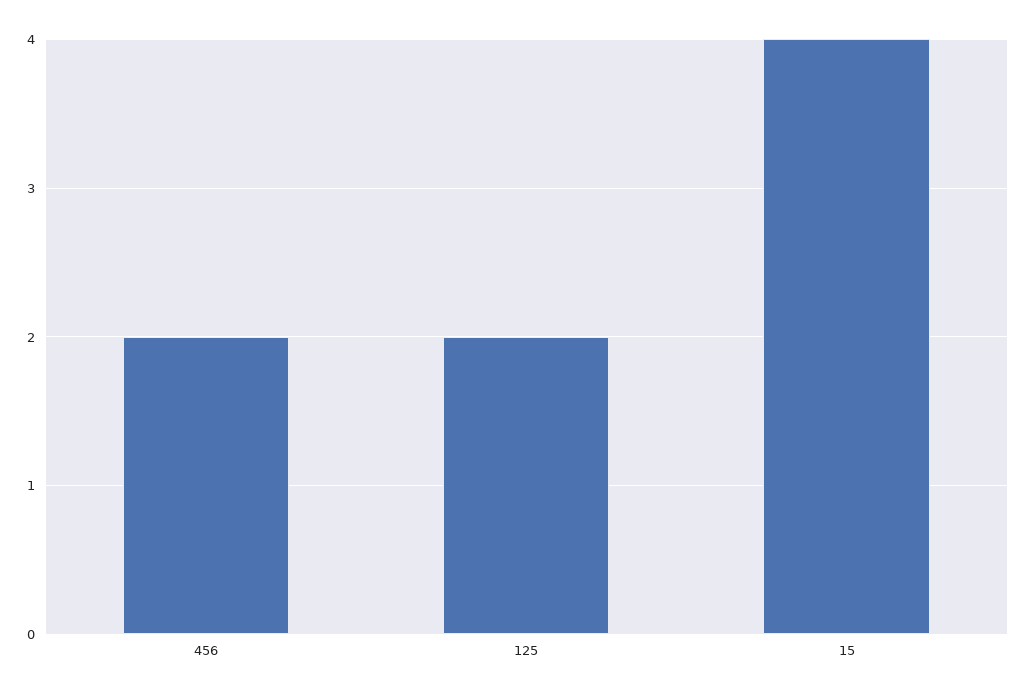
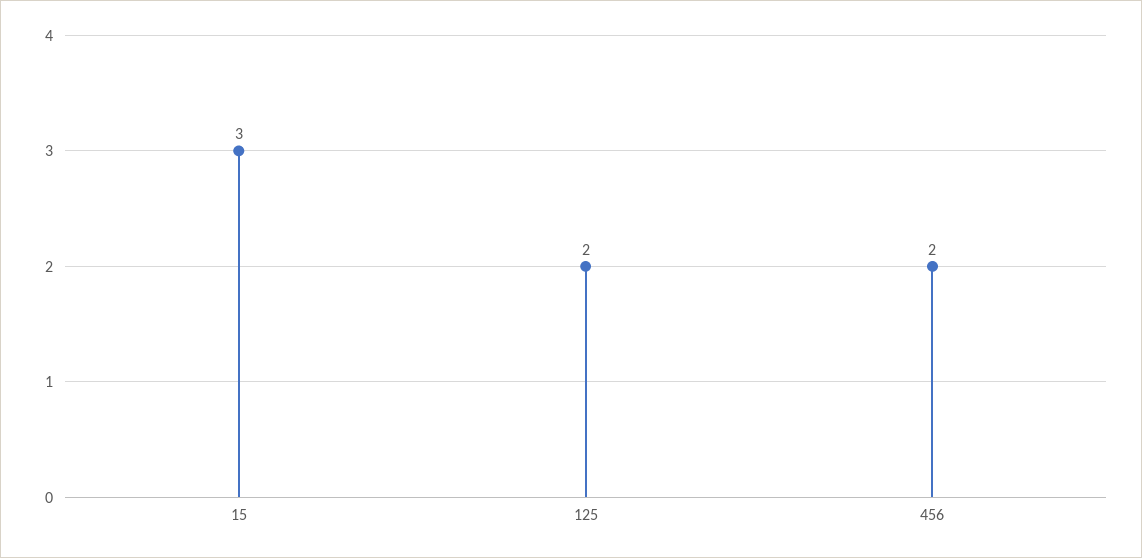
15: 4 -> 3

